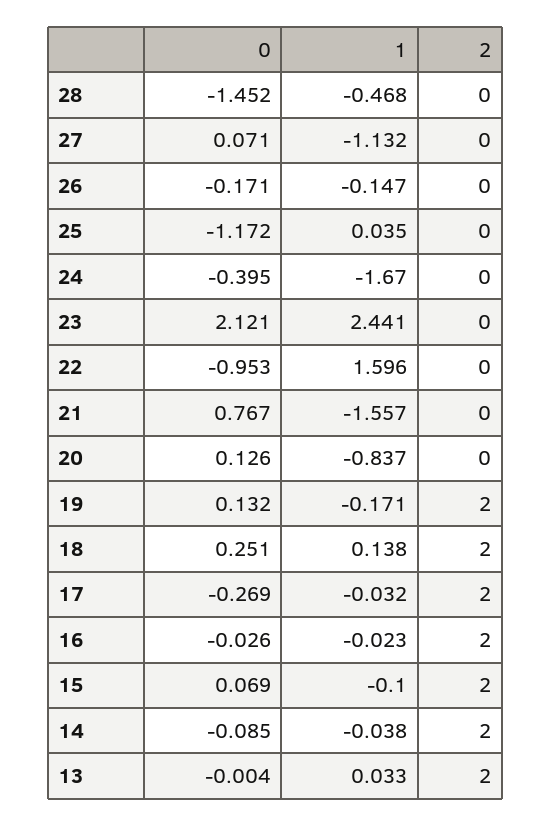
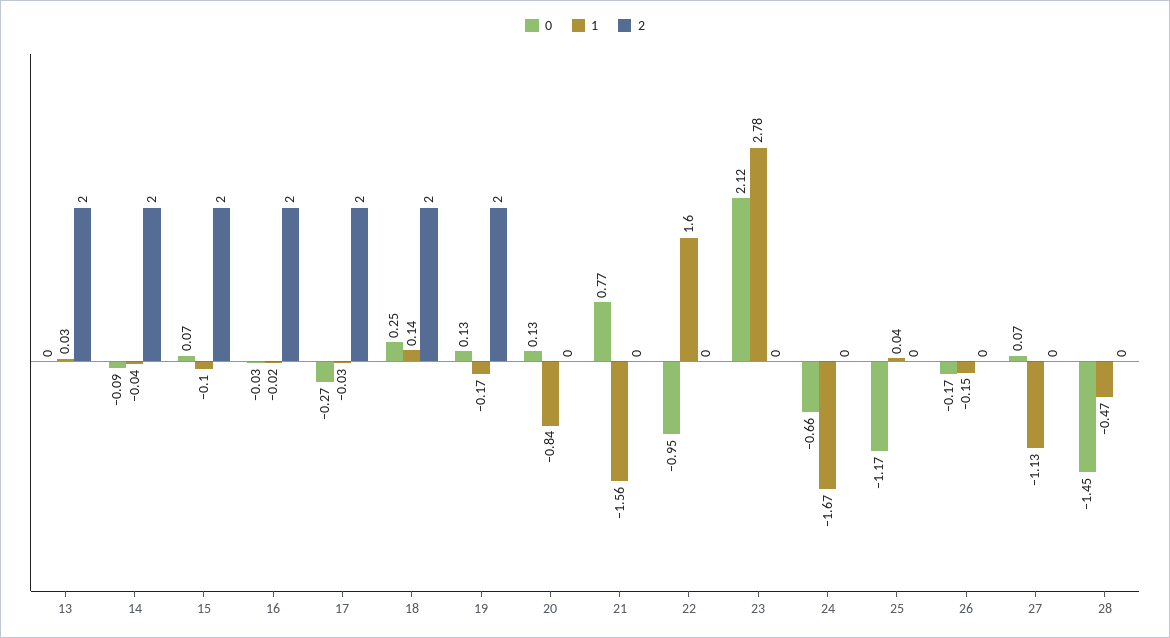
0, 24: -0.395 -> -0.66
1, 23: 2.441 -> 2.78

